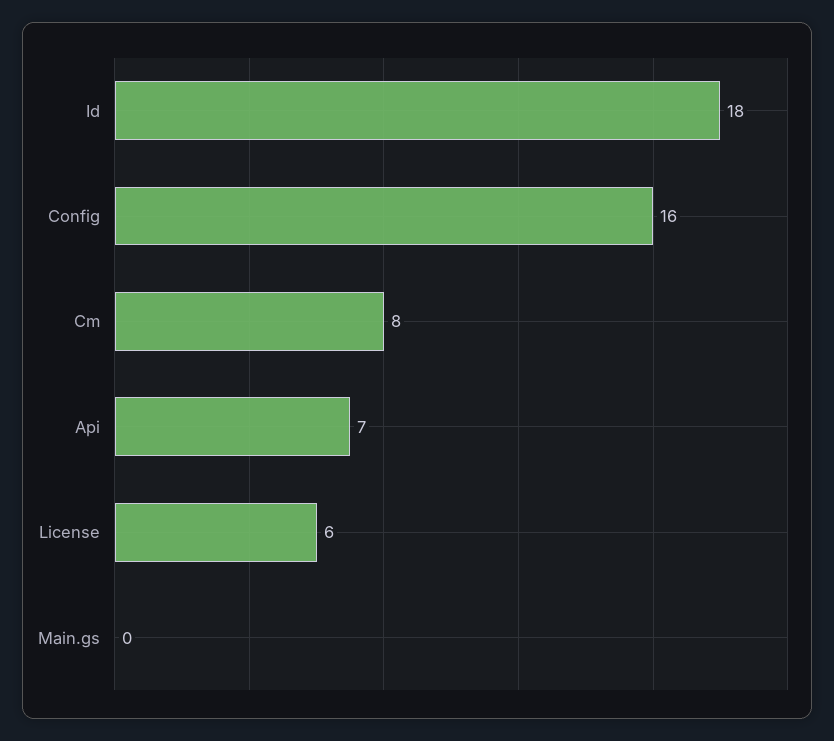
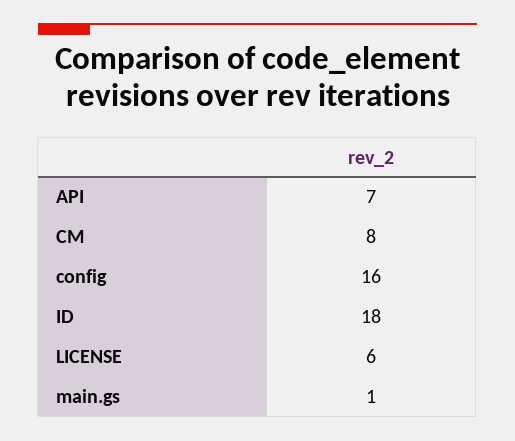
Main.gs: 0 -> 1

